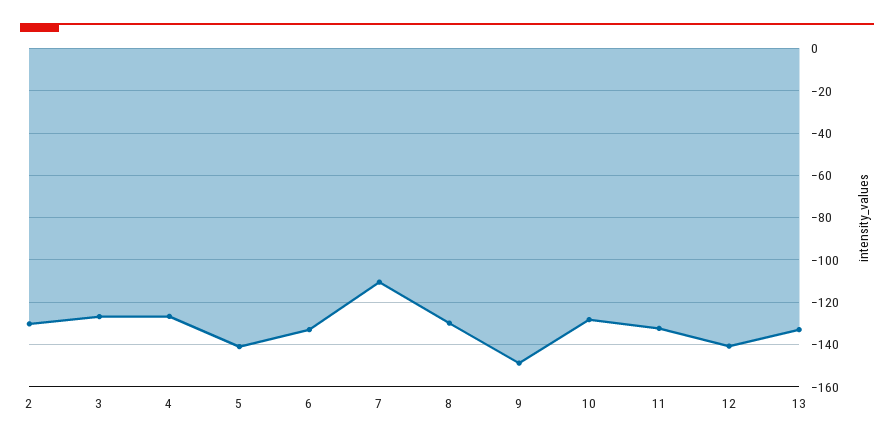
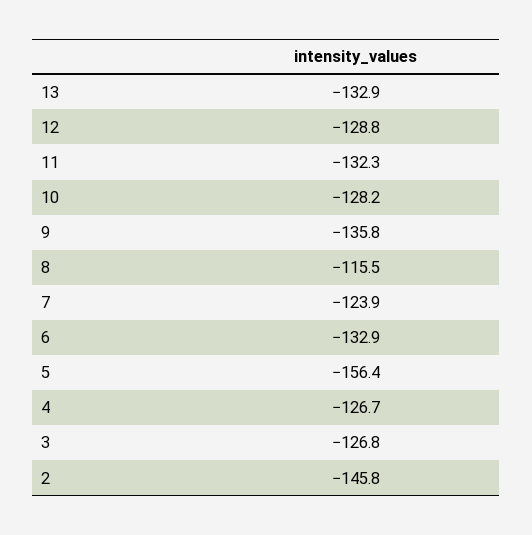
2: -130 -> -145.8
5: -140 -> -156.4
7: -110 -> -123.9
8: -130 -> -115.5
9: -150 -> -135.8
12: -140 -> -128.8

